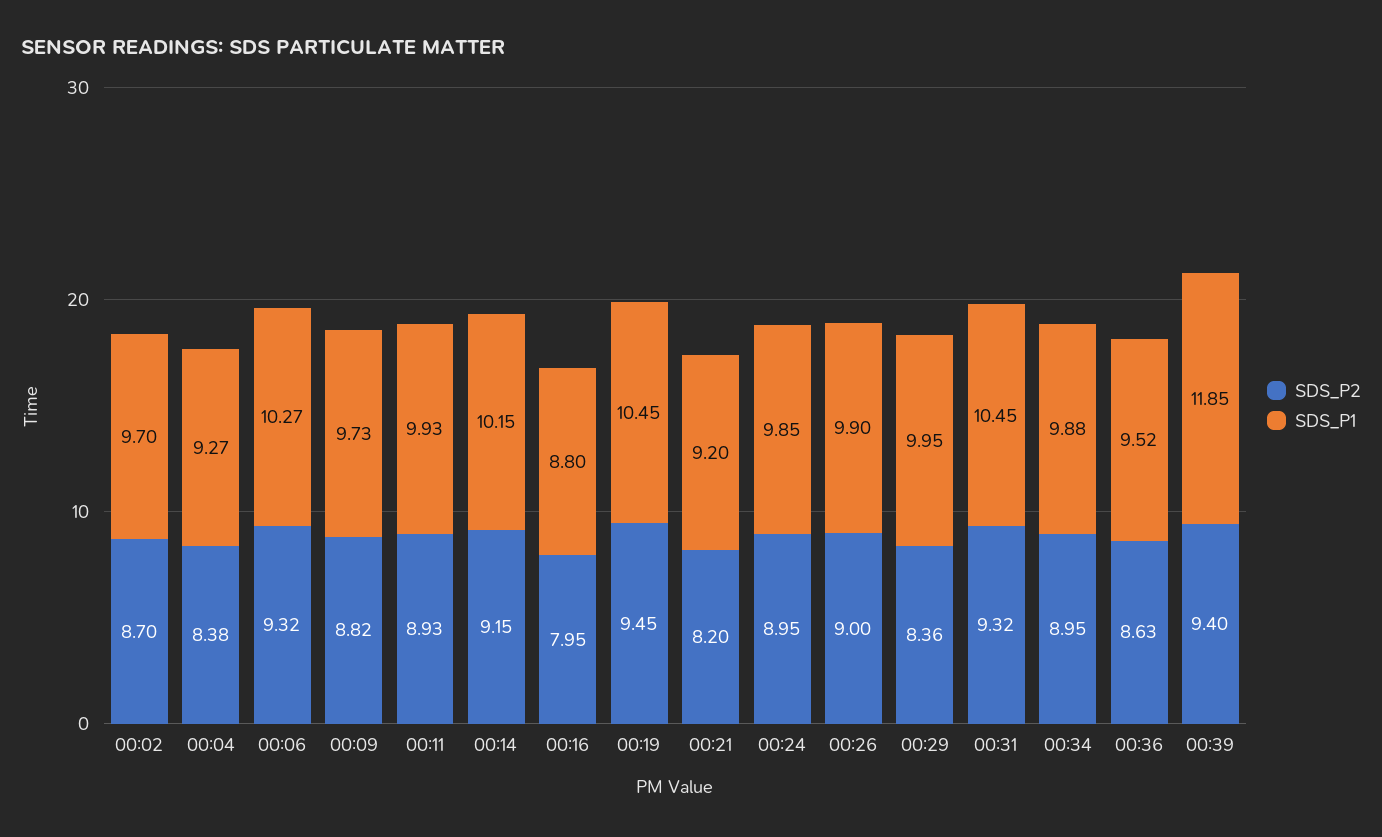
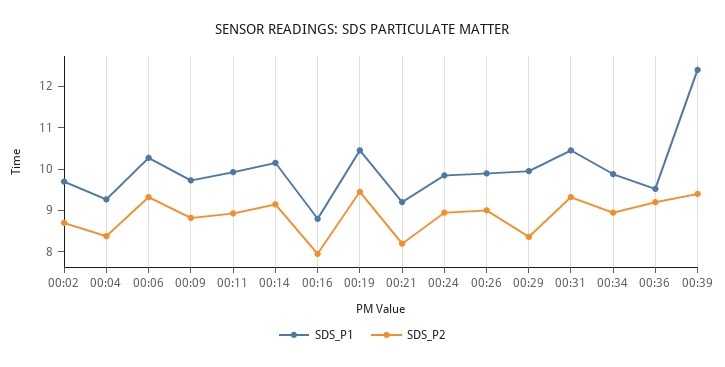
SDS_P2, 00:36: 8.63 -> 9.2
SDS_P1, 00:39: 11.85 -> 12.4

